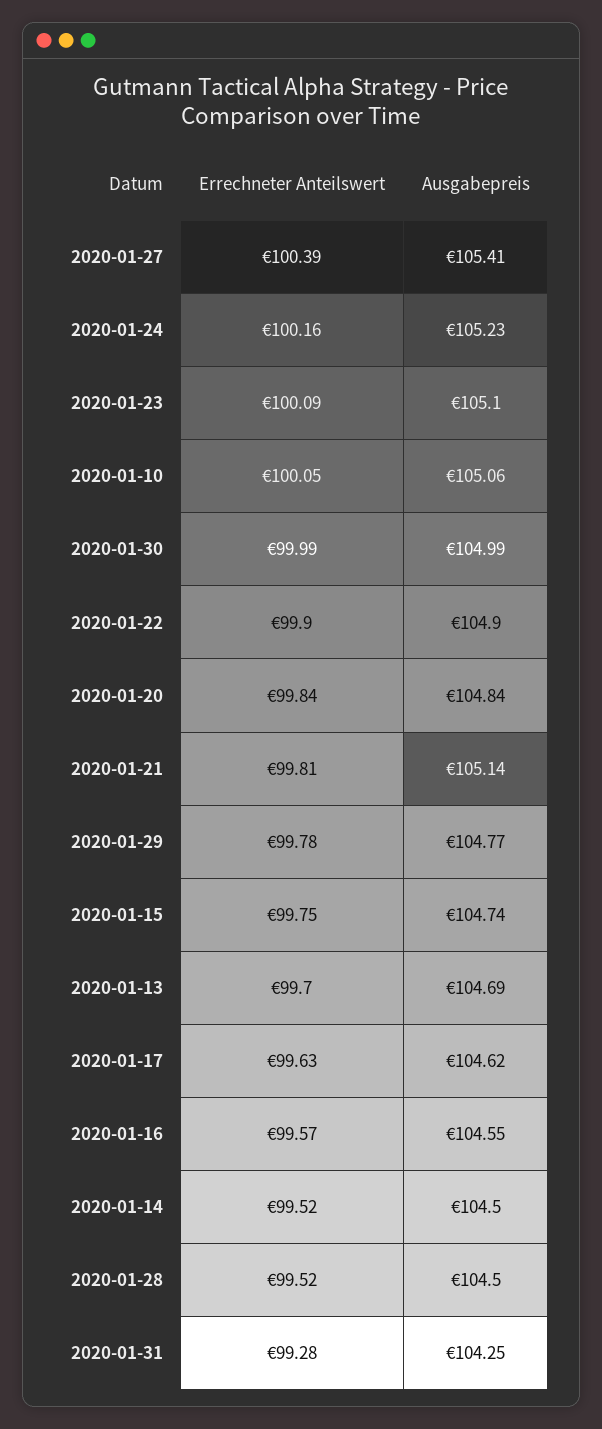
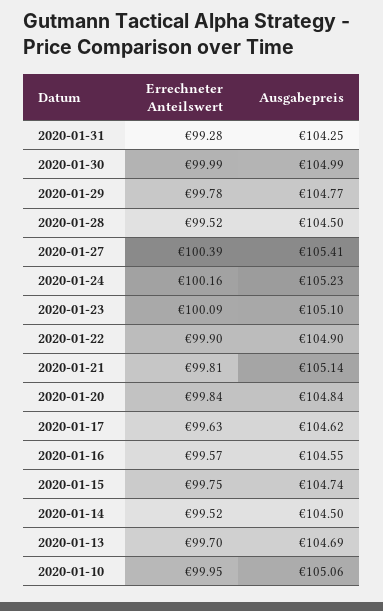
Errechneter Anteilswert, 2020-01-10: 100.05 -> 99.95

